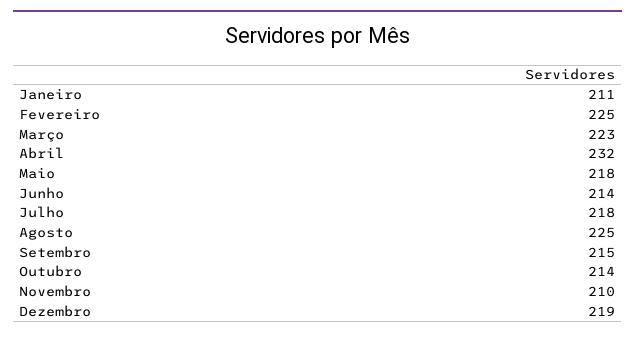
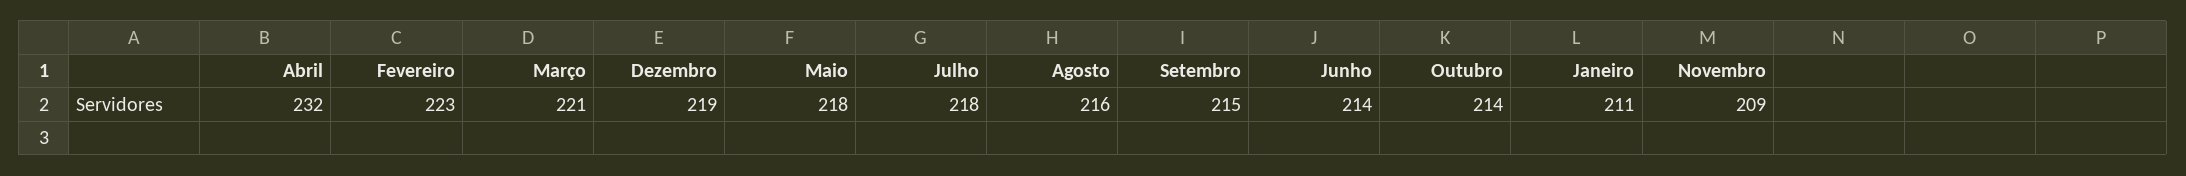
Fevereiro: 225 -> 223
Março: 223 -> 221
Agosto: 225 -> 216
Novembro: 210 -> 209

